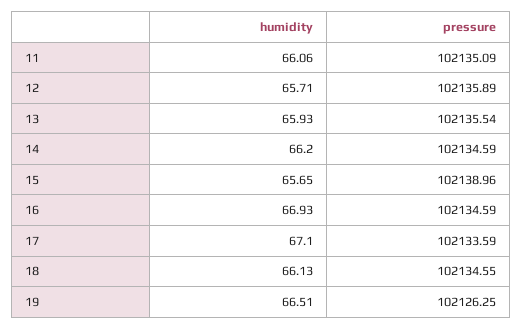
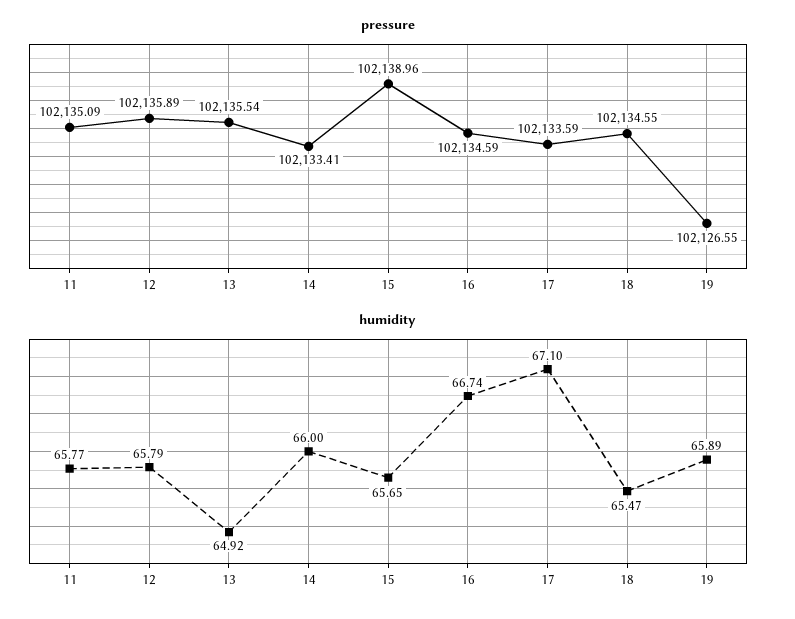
humidity, 11: 66.06 -> 65.77
humidity, 12: 65.71 -> 65.79
humidity, 13: 65.93 -> 64.92
humidity, 14: 66.2 -> 66
pressure, 14: 102134.59 -> 102133.41
humidity, 16: 66.93 -> 66.74
humidity, 18: 66.13 -> 65.47
humidity, 19: 66.51 -> 65.89
pressure, 19: 102126.25 -> 102126.55

